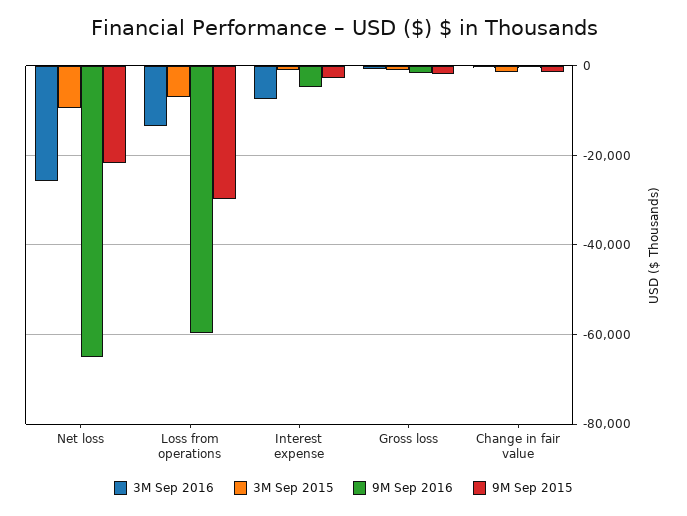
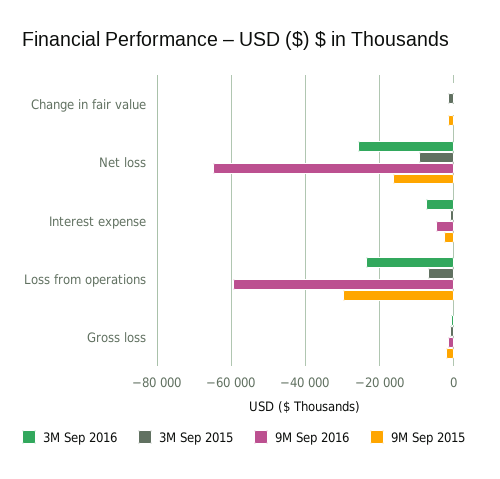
9M Sep 2015, Net loss: -22000 -> -16000
3M Sep 2016, Loss from operations: -14000 -> -24000

